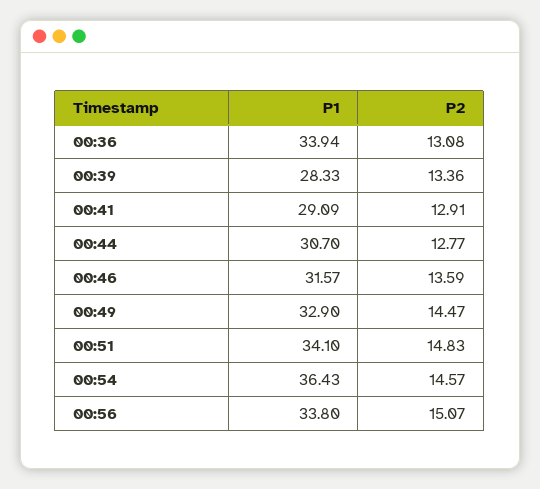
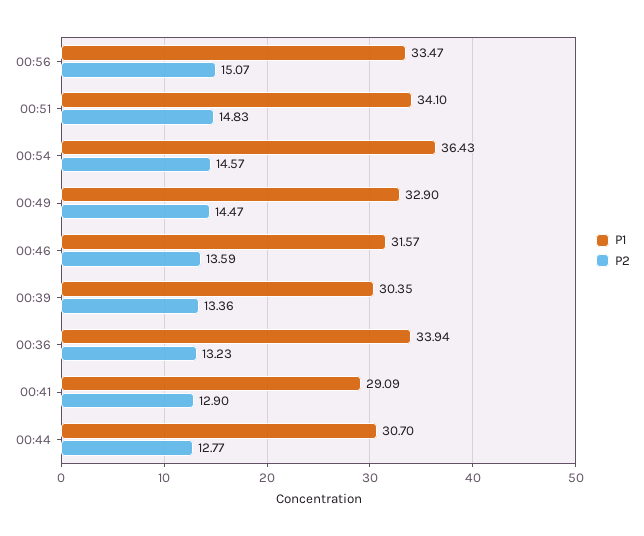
P2, 00:36: 13.08 -> 13.23
P1, 00:39: 28.33 -> 30.35
P2, 00:41: 12.91 -> 12.9
P1, 00:56: 33.8 -> 33.47

